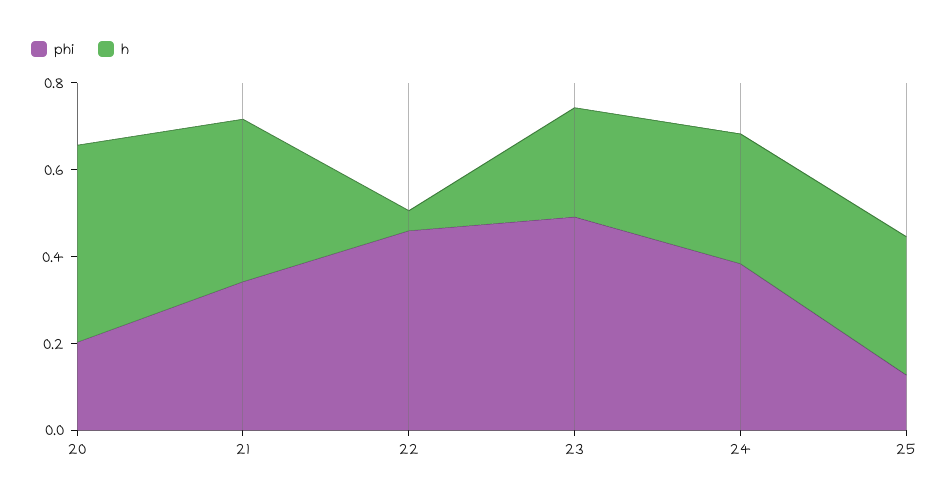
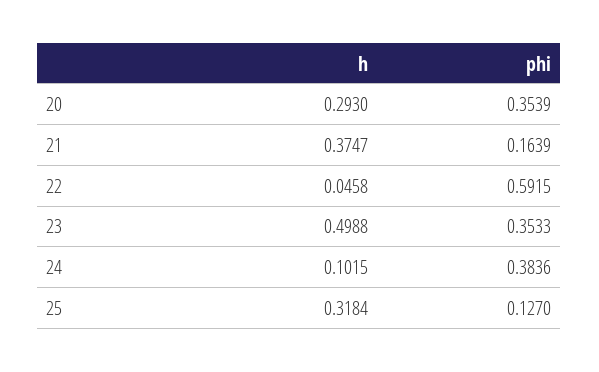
phi, 20: 0.2 -> 0.3539
h, 20: 0.45 -> 0.293
phi, 21: 0.35 -> 0.1639
phi, 22: 0.45 -> 0.5915
phi, 23: 0.5 -> 0.3533
h, 23: 0.25 -> 0.4988
h, 24: 0.3 -> 0.1015

